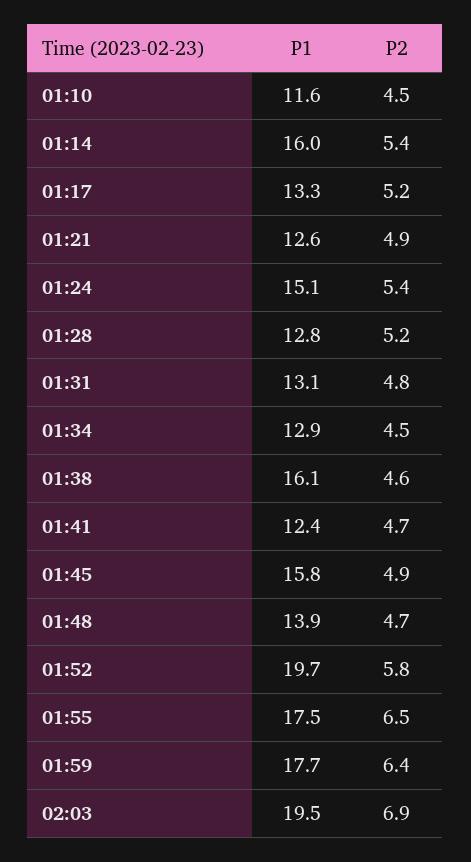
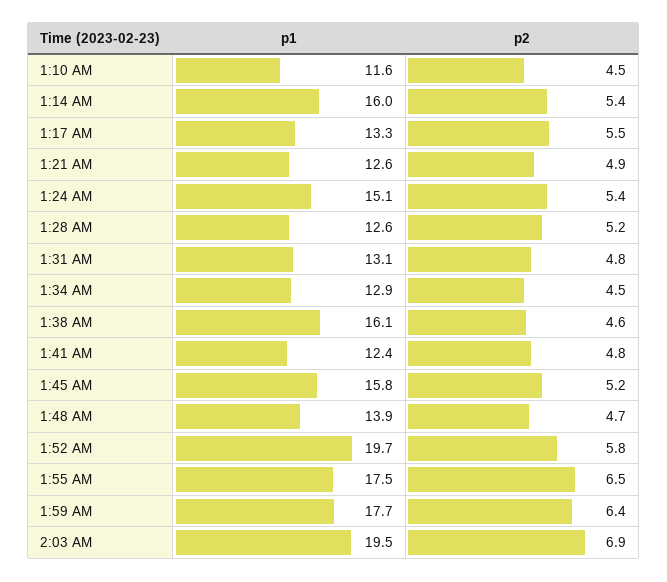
P2, 01:17: 5.2 -> 5.5
P1, 01:28: 12.8 -> 12.6
P2, 01:41: 4.7 -> 4.8
P2, 01:45: 4.9 -> 5.2

